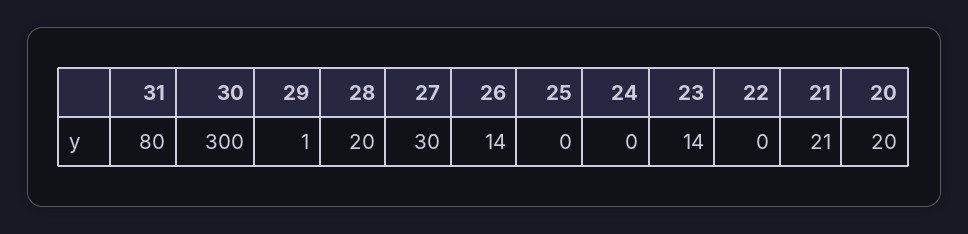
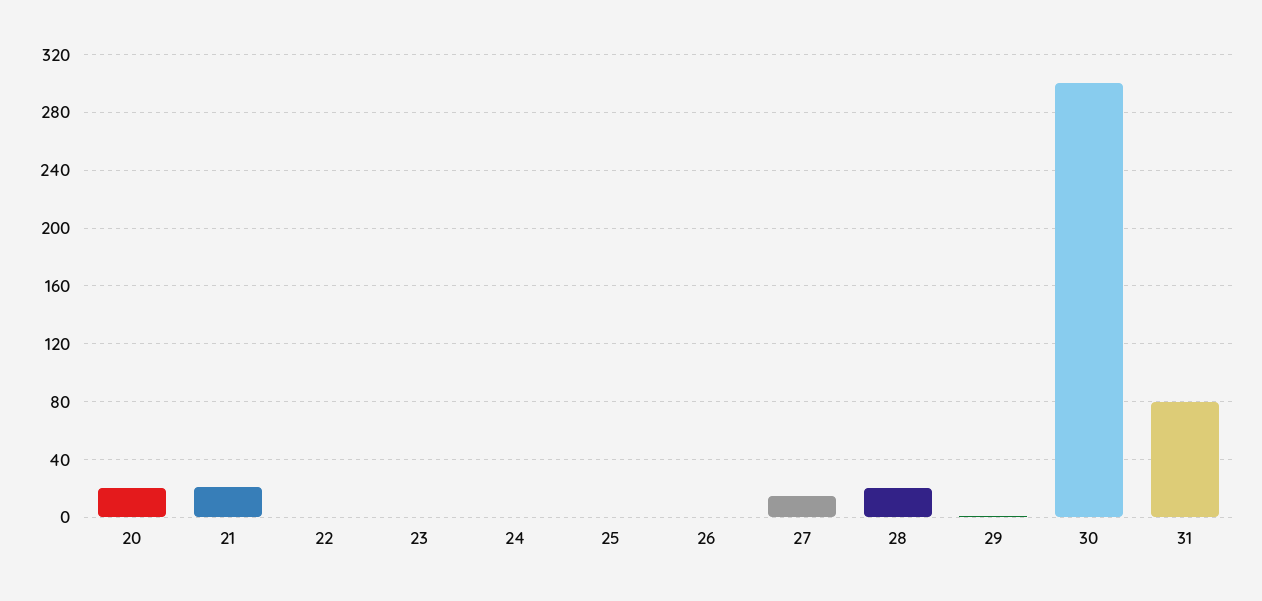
27: 30 -> 15
26: 14 -> 0
23: 14 -> 0

